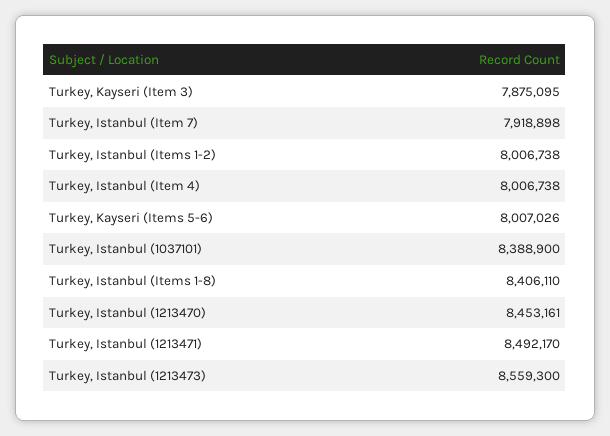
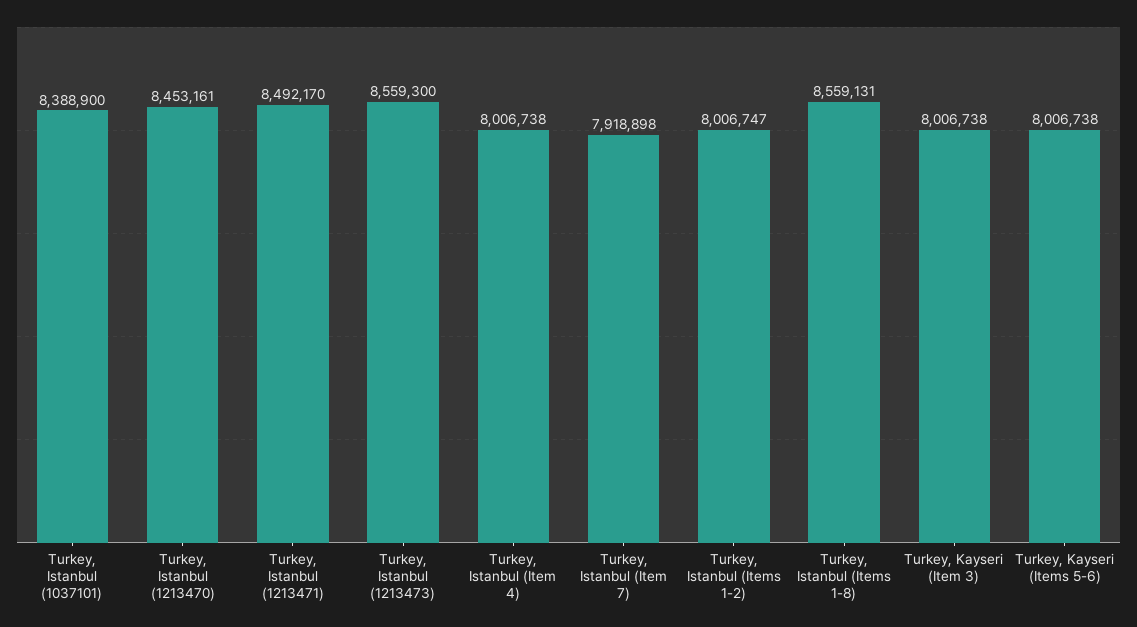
Turkey, Kayseri (Item 3): 7875095 -> 8006738
Turkey, Istanbul (Items 1-2): 8006738 -> 8006747
Turkey, Kayseri (Items 5-6): 8007026 -> 8006738
Turkey, Istanbul (Items 1-8): 8406110 -> 8559131

